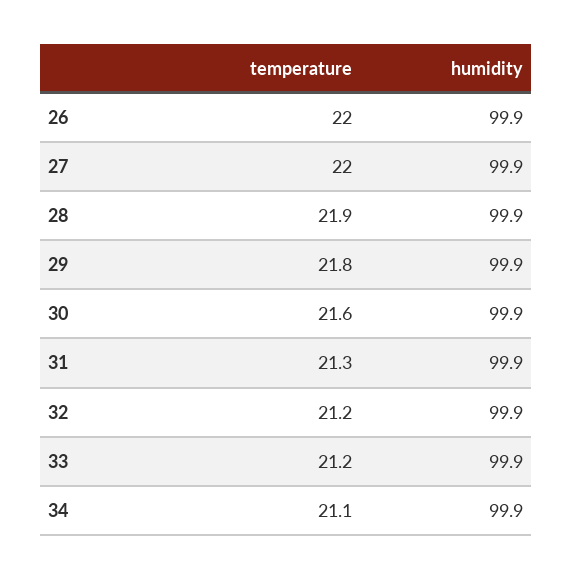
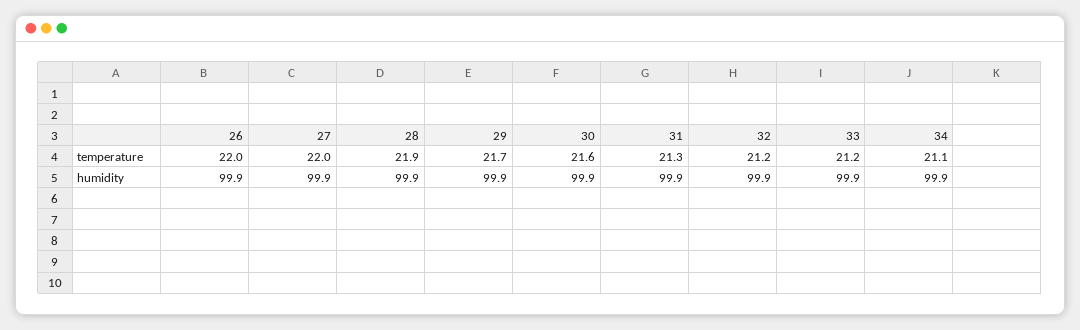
temperature, 29: 21.8 -> 21.7

